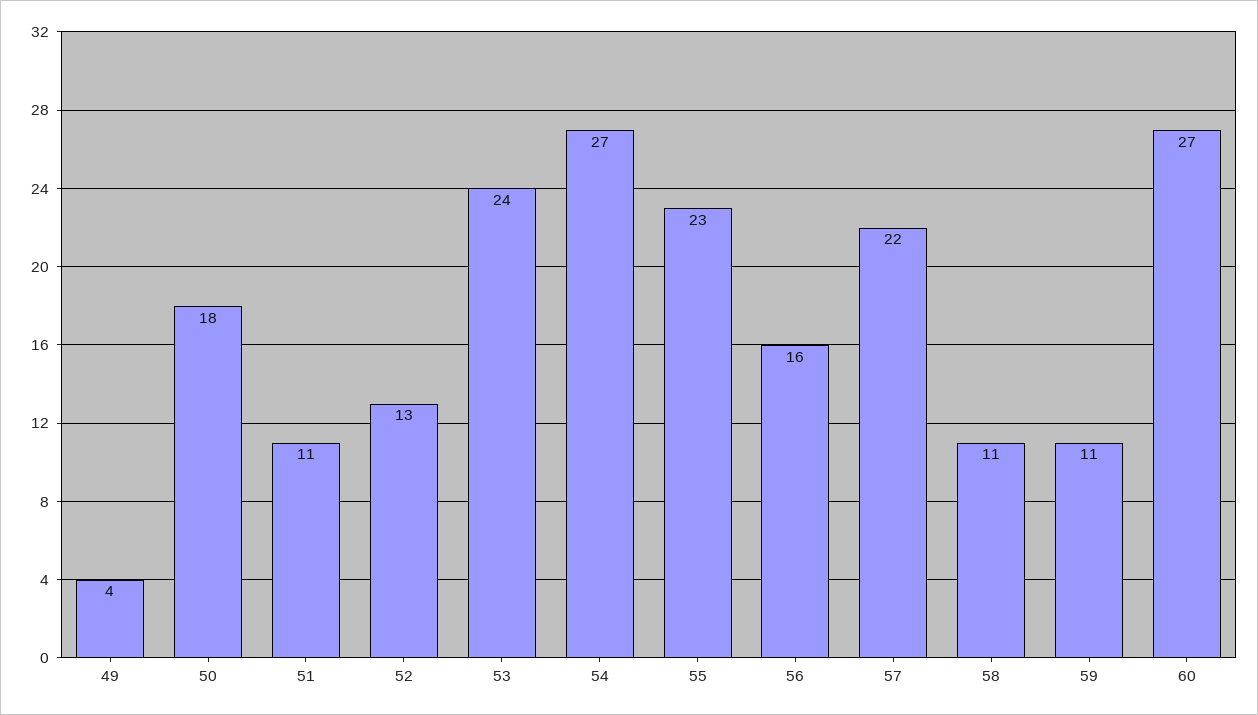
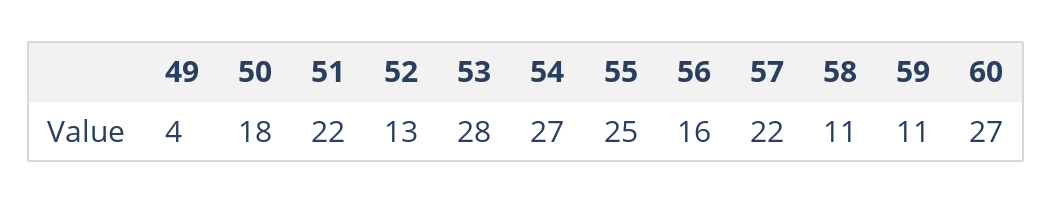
51: 11 -> 22
53: 24 -> 28
55: 23 -> 25

